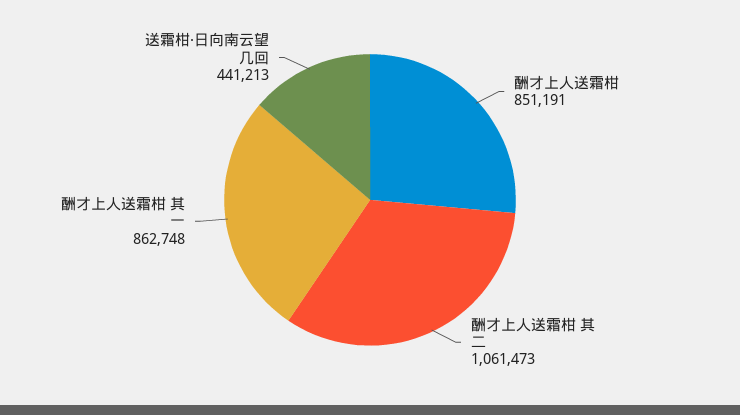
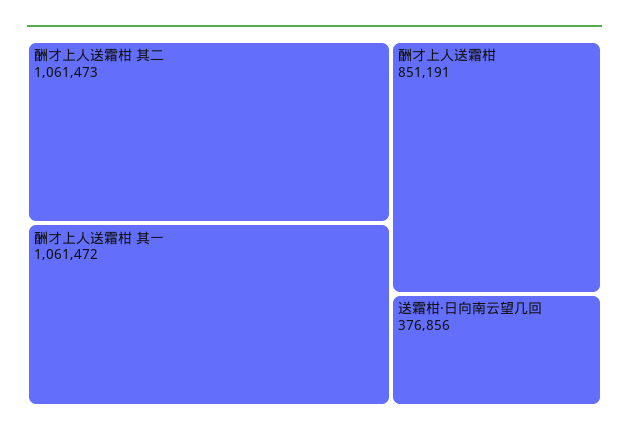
酬才上人送霜柑 其一: 862748 -> 1061472
送霜柑·日向南云望几回: 441213 -> 376856

